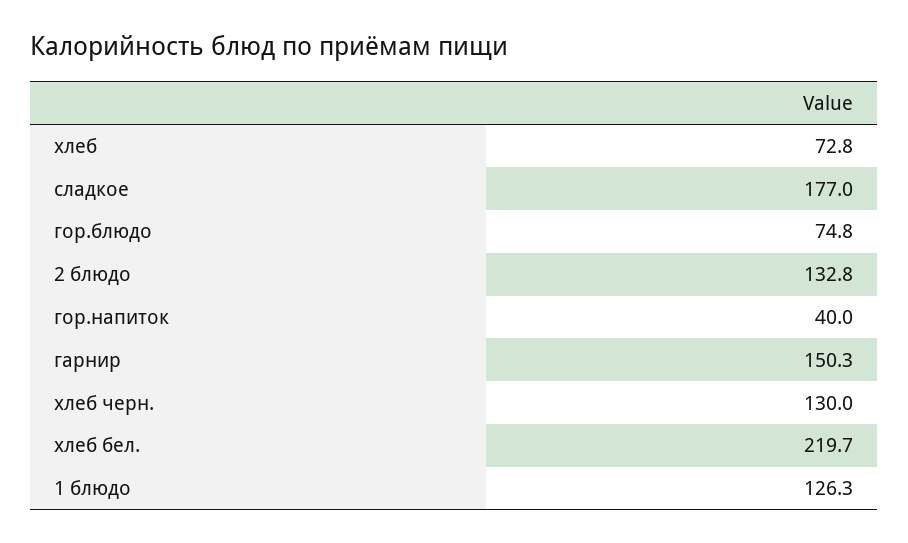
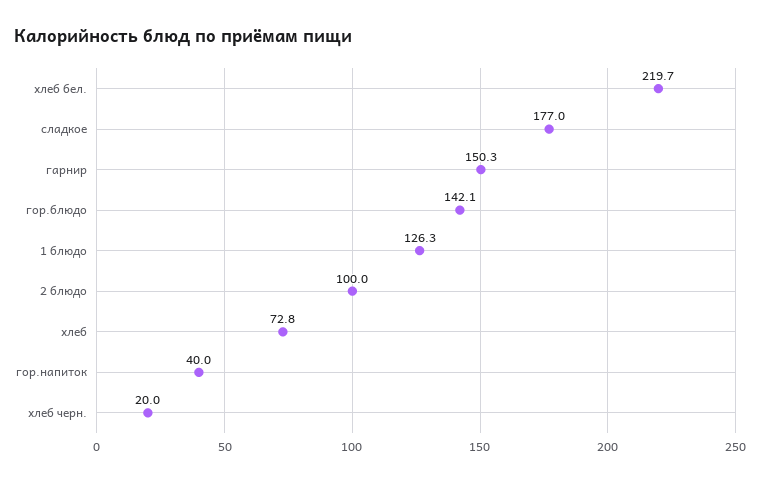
гор.блюдо: 74.8 -> 142.1
2 блюдо: 132.8 -> 100
хлеб черн.: 130 -> 20

